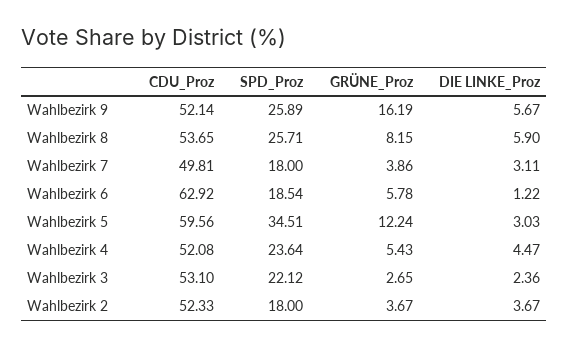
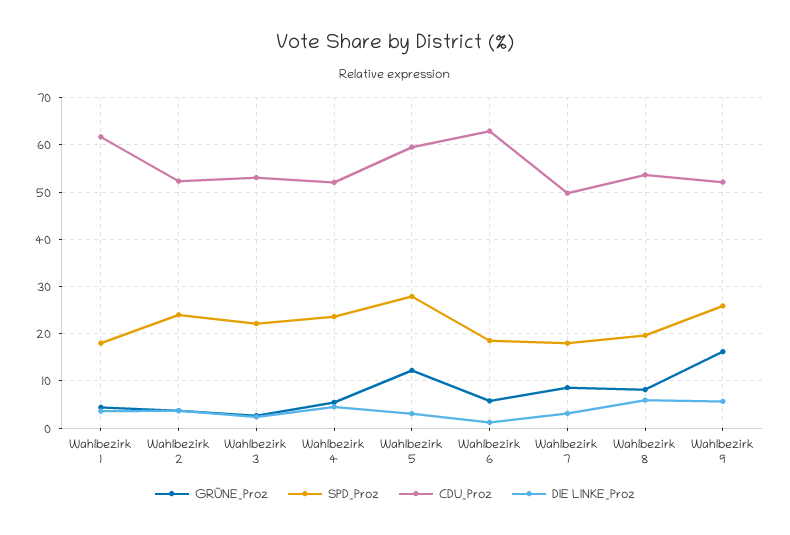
SPD_Proz, Wahlbezirk 8: 25.71 -> 20
GRÜNE_Proz, Wahlbezirk 7: 3.86 -> 8
SPD_Proz, Wahlbezirk 5: 34.51 -> 28
SPD_Proz, Wahlbezirk 2: 18 -> 24
GRÜNE_Proz, Wahlbezirk 1: none -> 4
SPD_Proz, Wahlbezirk 1: none -> 18
CDU_Proz, Wahlbezirk 1: none -> 62
DIE LINKE_Proz, Wahlbezirk 1: none -> 4

